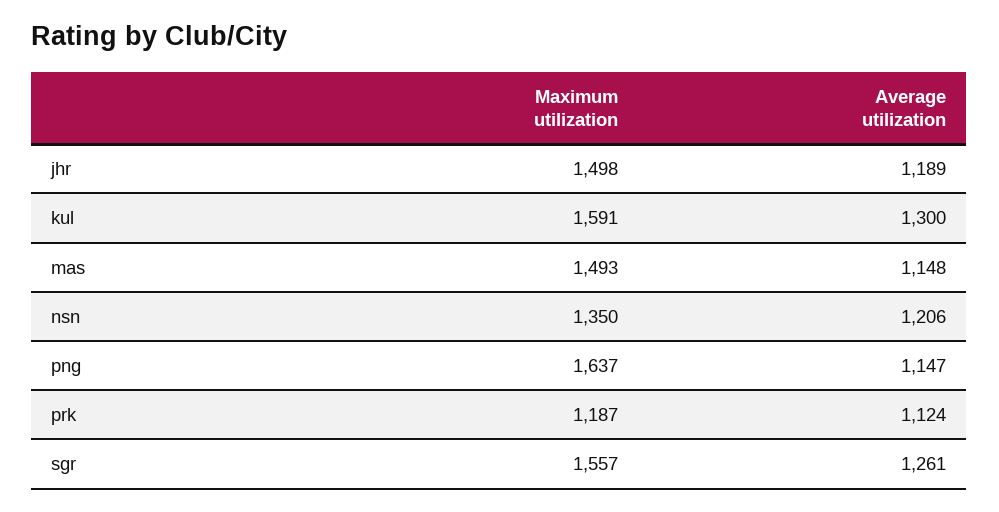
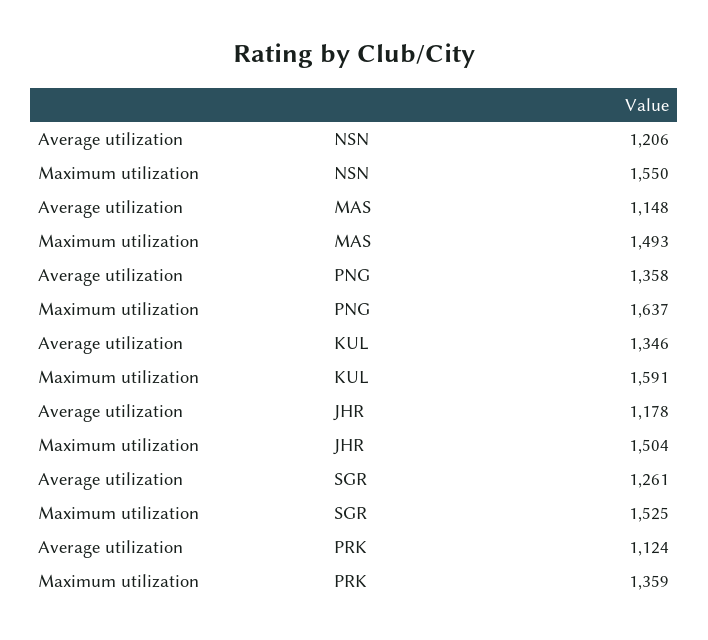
Maximum utilization, jhr: 1498 -> 1504
Average utilization, jhr: 1189 -> 1178
Average utilization, kul: 1300 -> 1346
Maximum utilization, nsn: 1350 -> 1550
Average utilization, png: 1147 -> 1358
Maximum utilization, prk: 1187 -> 1359
Maximum utilization, sgr: 1557 -> 1525

